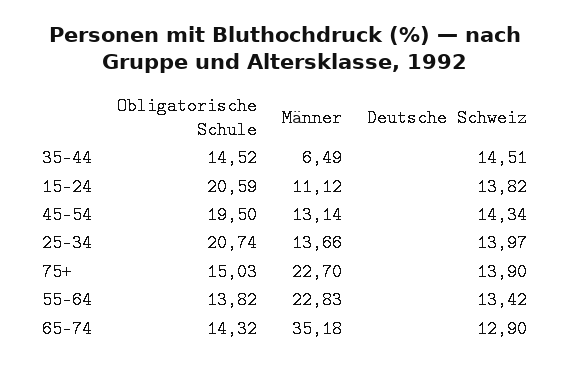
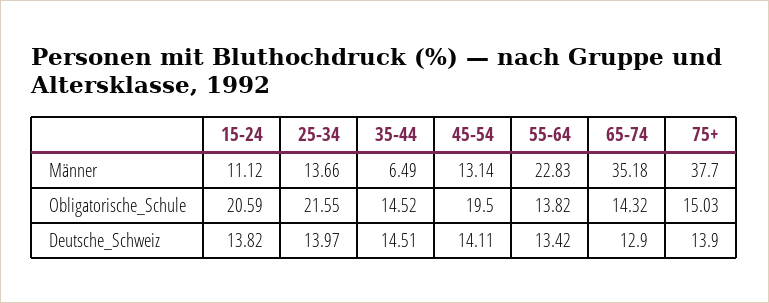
Deutsche Schweiz, 45-54: 14.34 -> 14.11
Obligatorische Schule, 25-34: 20.74 -> 21.55
Männer, 75+: 22.7 -> 37.7

